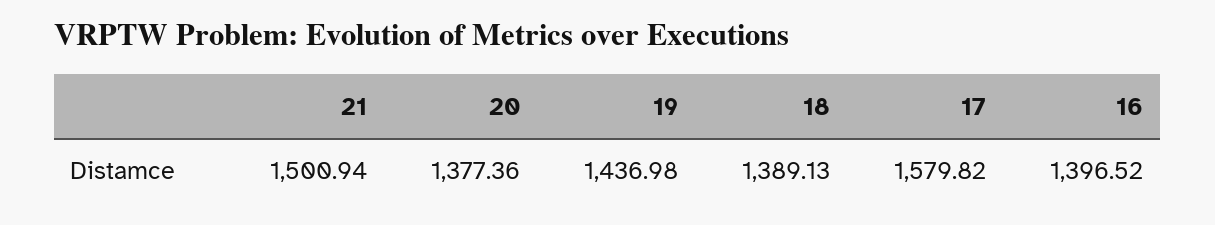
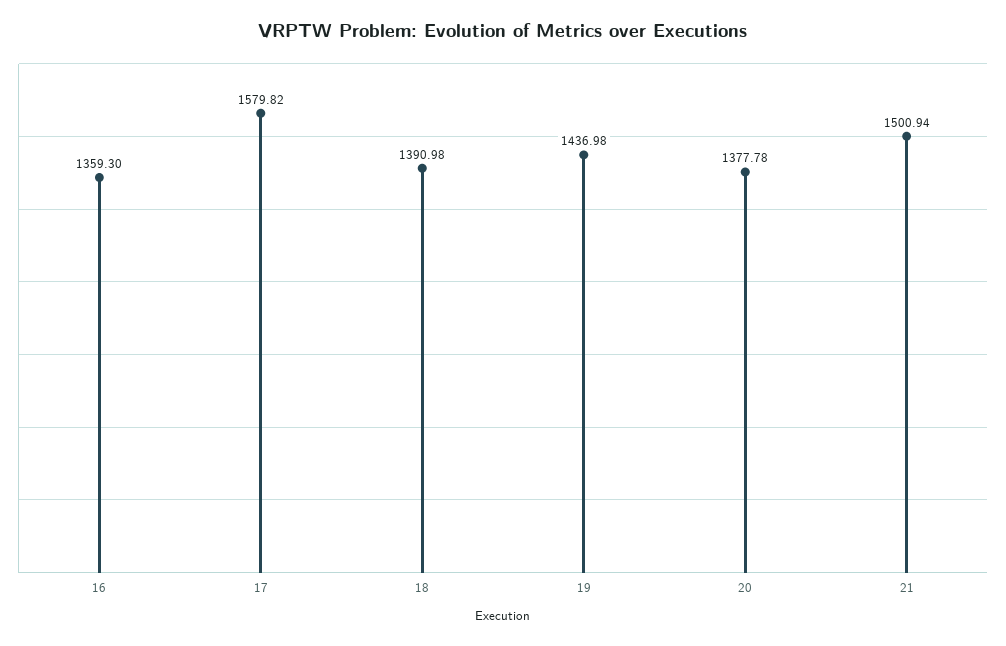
20: 1377.36 -> 1377.78
18: 1389.13 -> 1390.98
16: 1396.52 -> 1359.3

